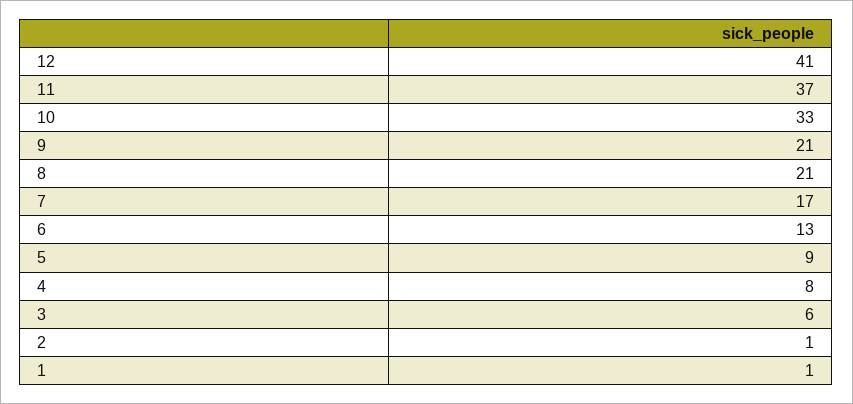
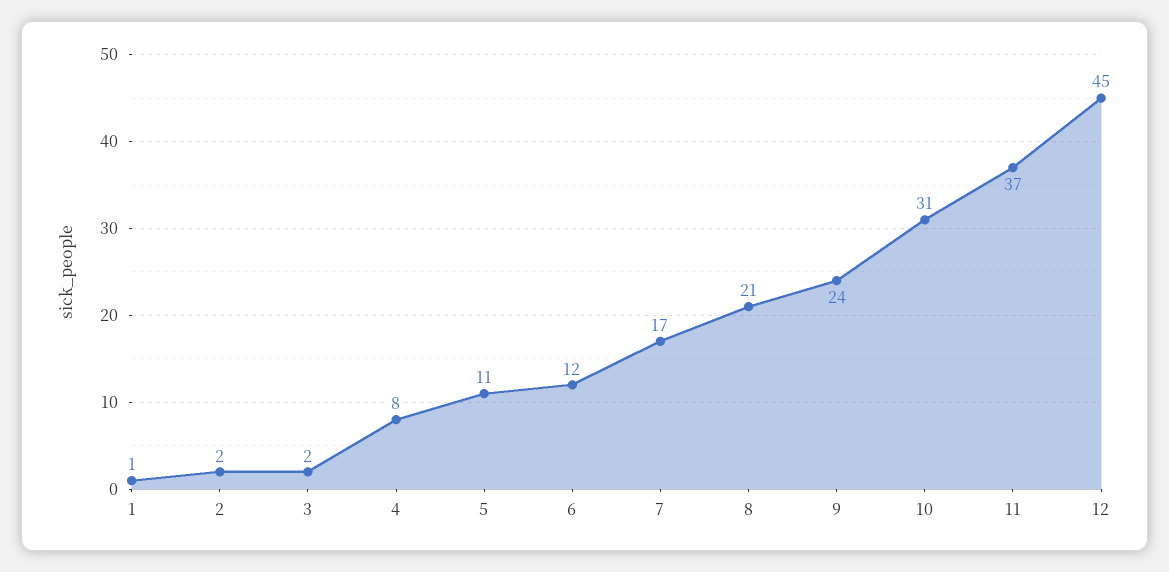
12: 41 -> 45
10: 33 -> 31
9: 21 -> 24
6: 13 -> 12
5: 9 -> 11
3: 6 -> 2
2: 1 -> 2

